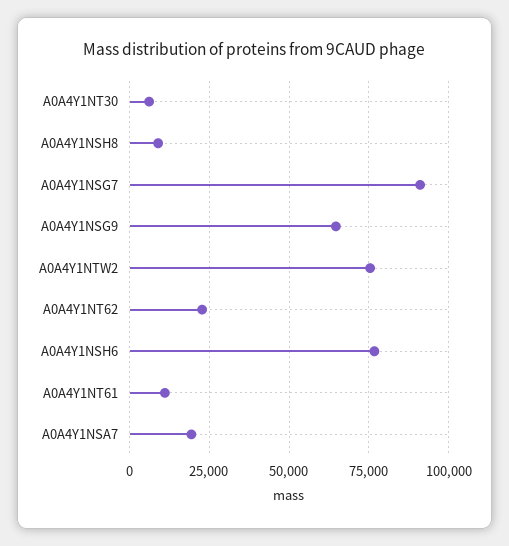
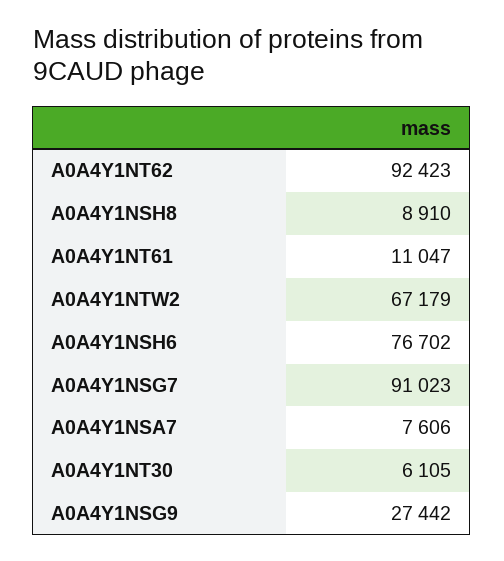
A0A4Y1NSG9: 65000 -> 27442
A0A4Y1NTW2: 75000 -> 67179
A0A4Y1NT62: 22500 -> 92423
A0A4Y1NSA7: 20000 -> 7606

